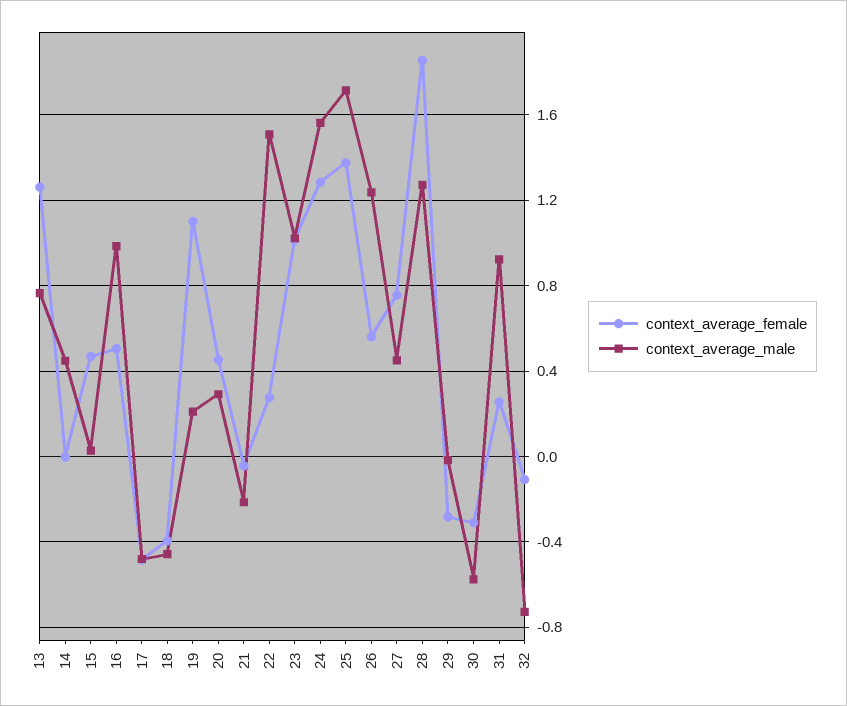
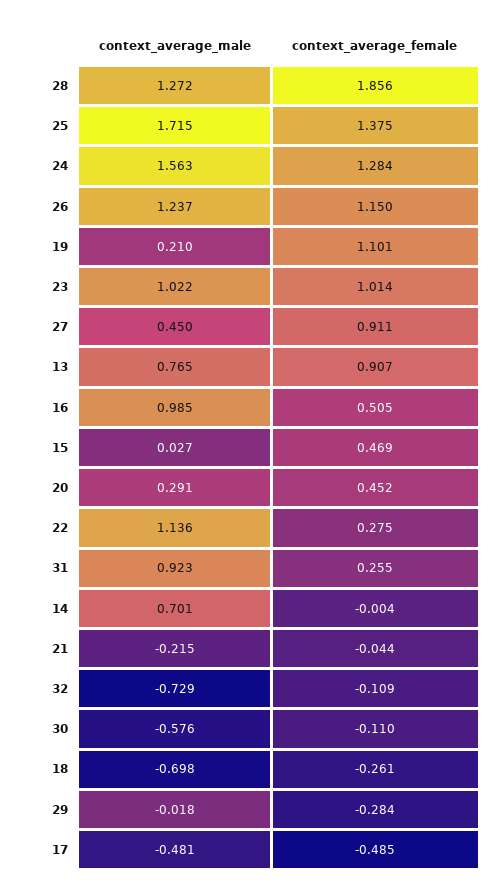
context_average_female, 13: 1.25 -> 0.907
context_average_male, 14: 0.45 -> 0.701
context_average_female, 18: -0.4 -> -0.261
context_average_male, 18: -0.45 -> -0.698
context_average_male, 22: 1.5 -> 1.136
context_average_female, 26: 0.55 -> 1.15
context_average_female, 27: 0.75 -> 0.911
context_average_female, 30: -0.3 -> -0.11

